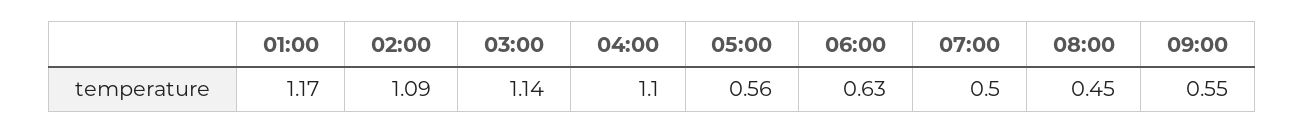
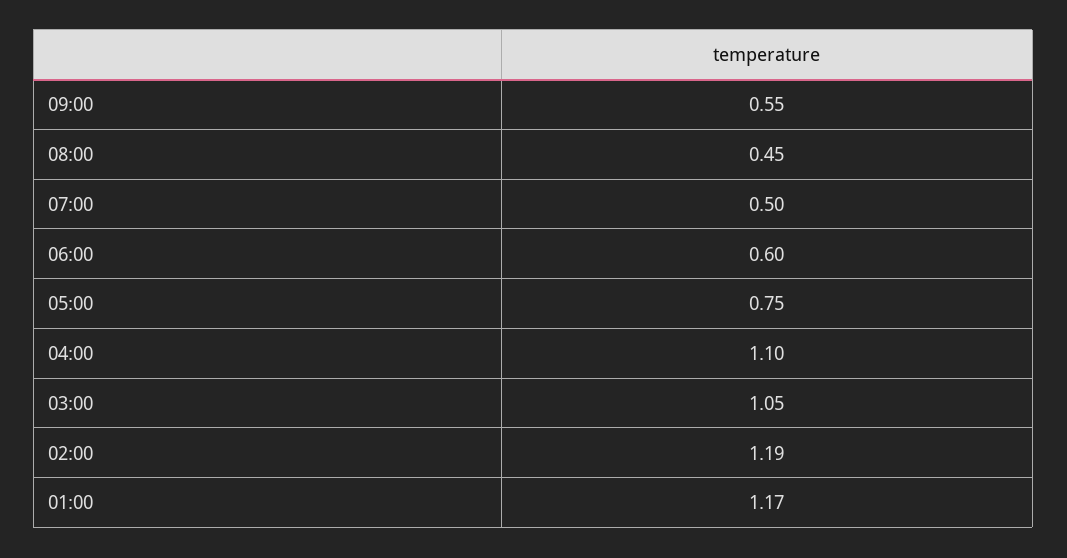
02:00: 1.09 -> 1.19
03:00: 1.14 -> 1.05
05:00: 0.56 -> 0.75
06:00: 0.63 -> 0.6

